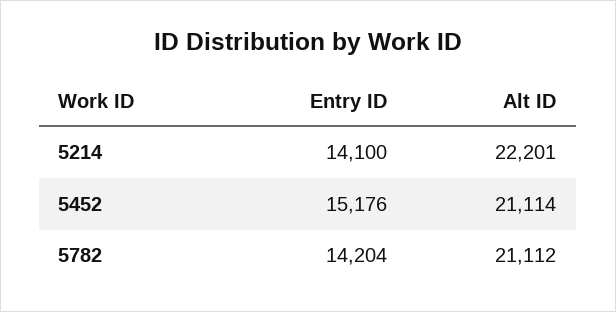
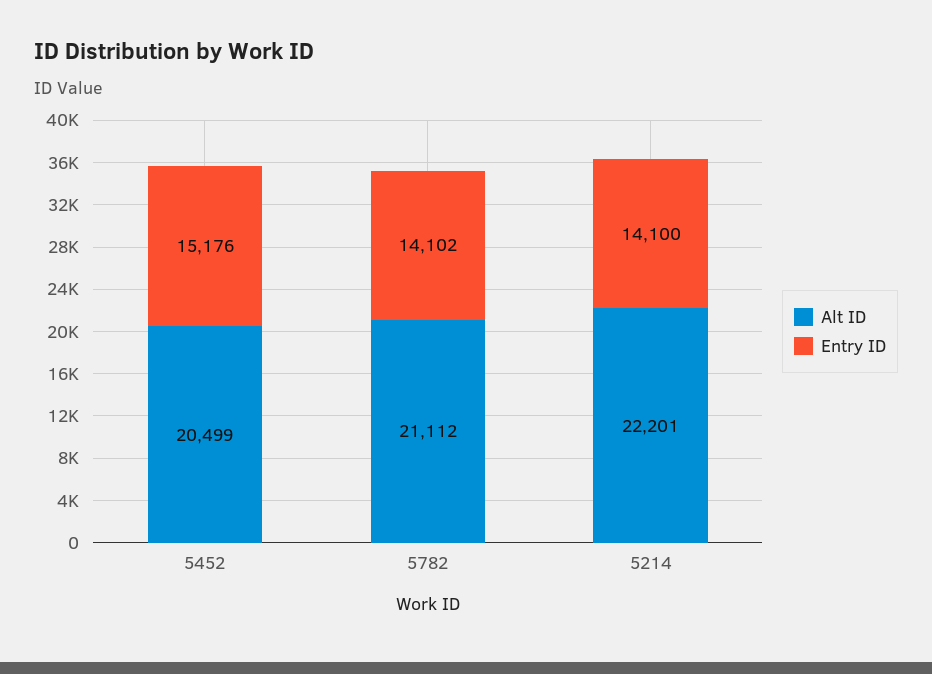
Alt ID, 5452: 21114 -> 20499
Entry ID, 5782: 14204 -> 14102

